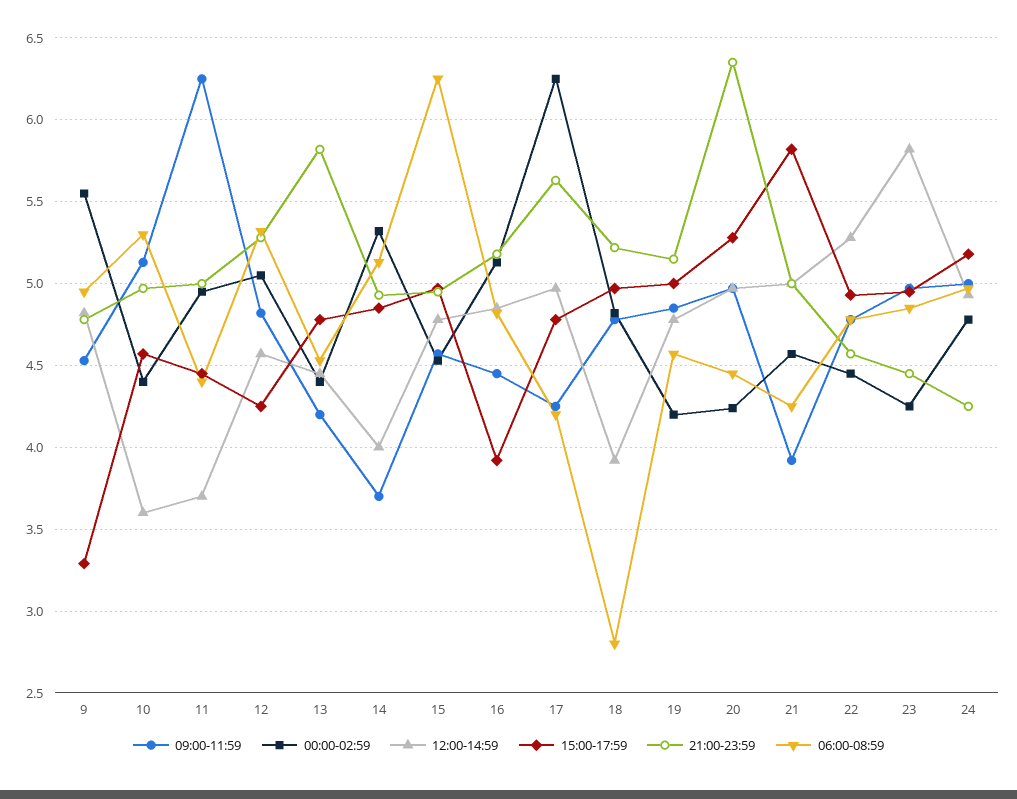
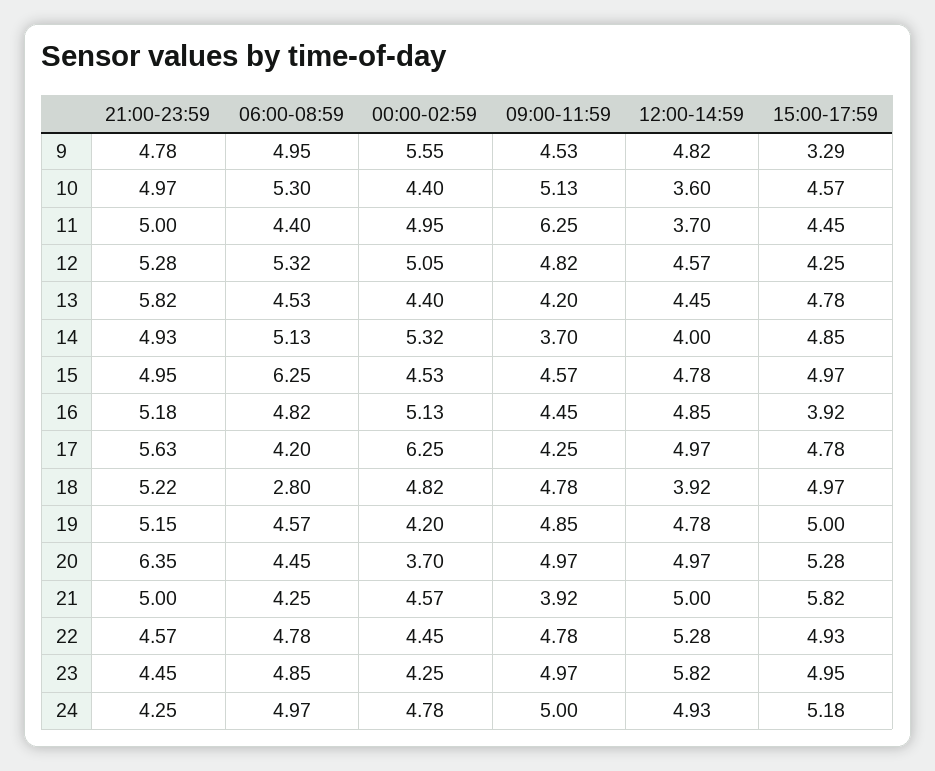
00:00-02:59, 20: 4.25 -> 3.7

